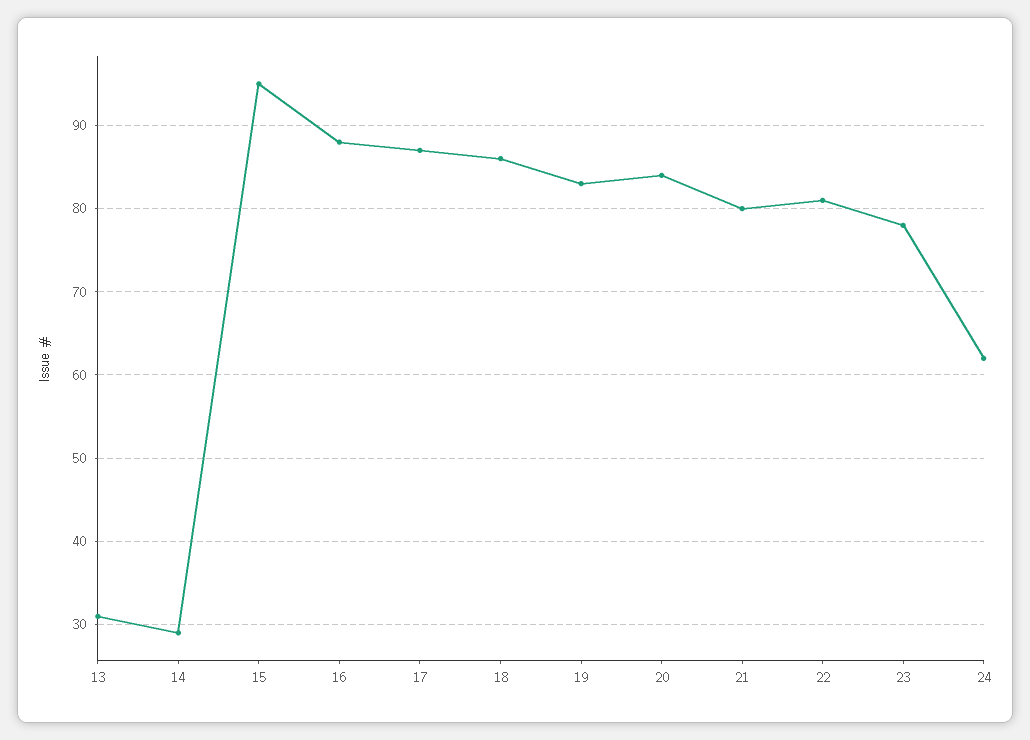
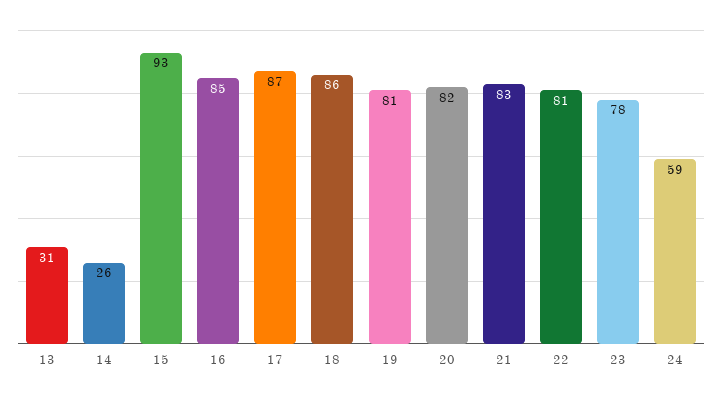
14: 29 -> 26
15: 95 -> 93
16: 88 -> 85
19: 83 -> 81
20: 84 -> 82
21: 80 -> 83
24: 62 -> 59

